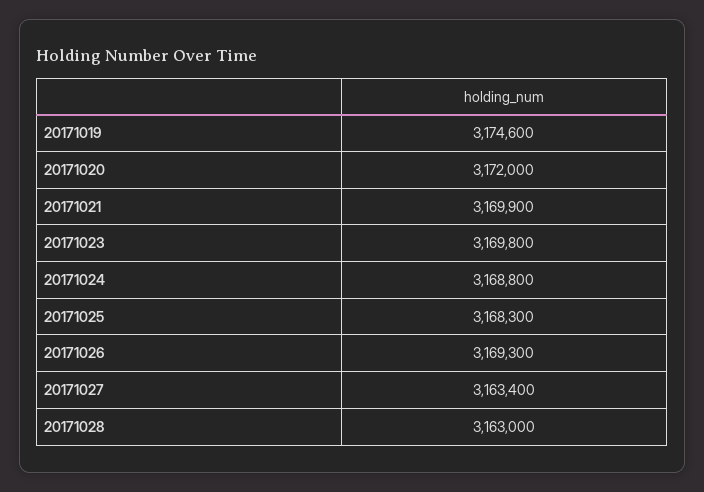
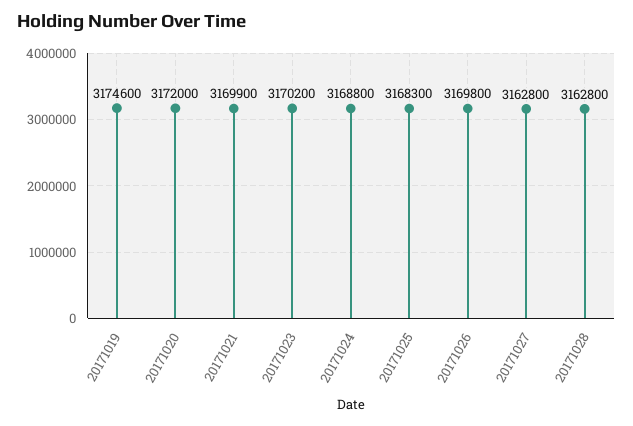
20171023: 3169800 -> 3170200
20171026: 3169300 -> 3169800
20171027: 3163400 -> 3162800
20171028: 3163000 -> 3162800

